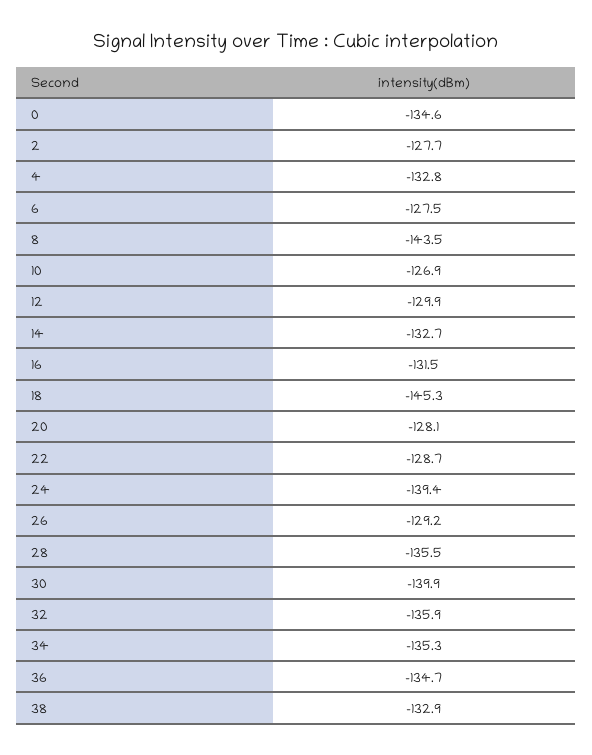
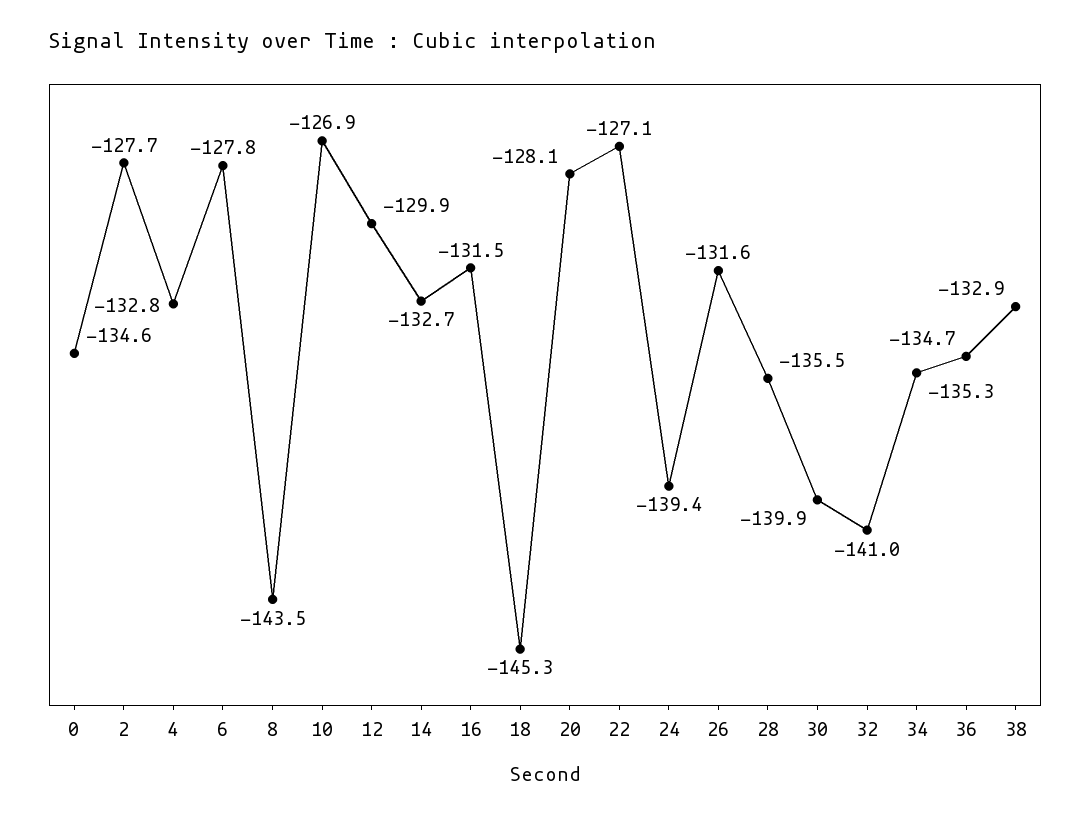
6: -127.5 -> -127.8
22: -128.7 -> -127.1
26: -129.2 -> -131.6
32: -135.9 -> -141

